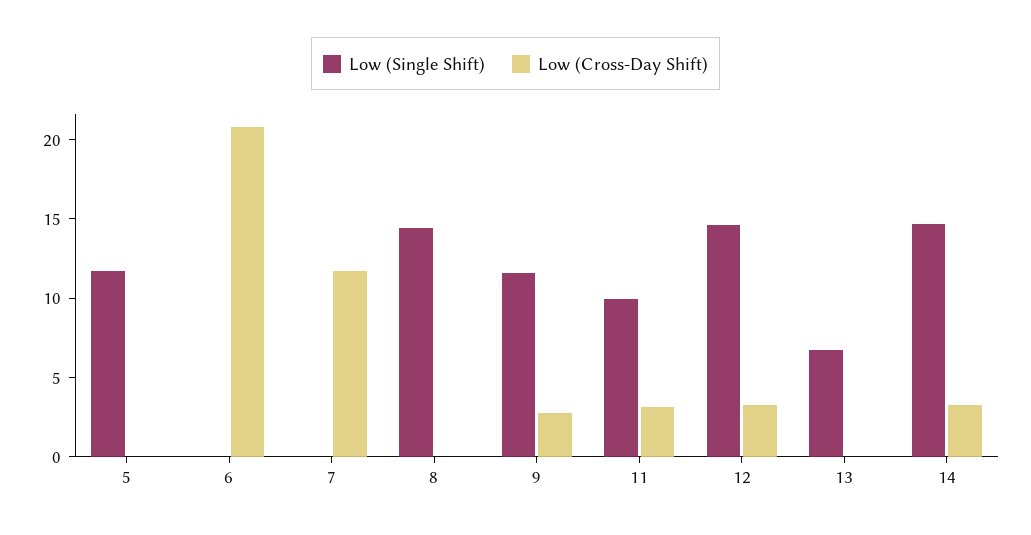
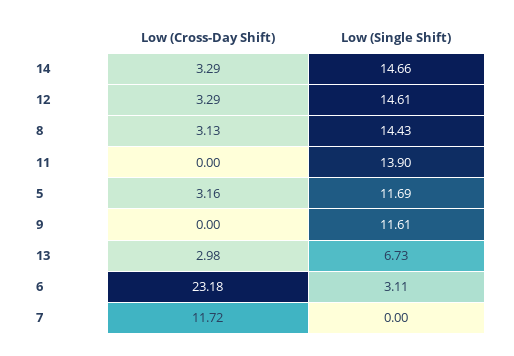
Low (Cross-Day Shift), 5: 0 -> 3.16
Low (Single Shift), 6: 0 -> 3.11
Low (Cross-Day Shift), 6: 21 -> 23.18
Low (Cross-Day Shift), 8: 0 -> 3.13
Low (Cross-Day Shift), 9: 3 -> 0
Low (Single Shift), 11: 10 -> 13.9
Low (Cross-Day Shift), 11: 3 -> 0
Low (Cross-Day Shift), 13: 0 -> 2.98

